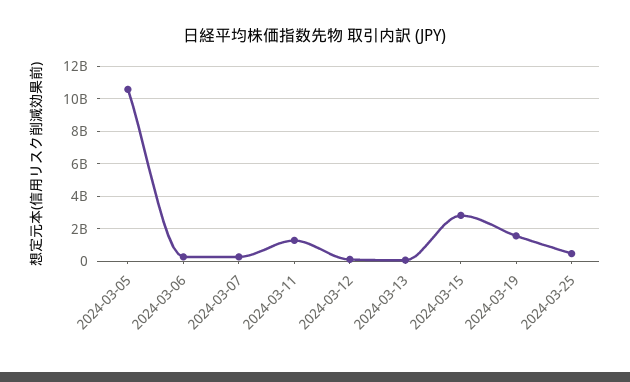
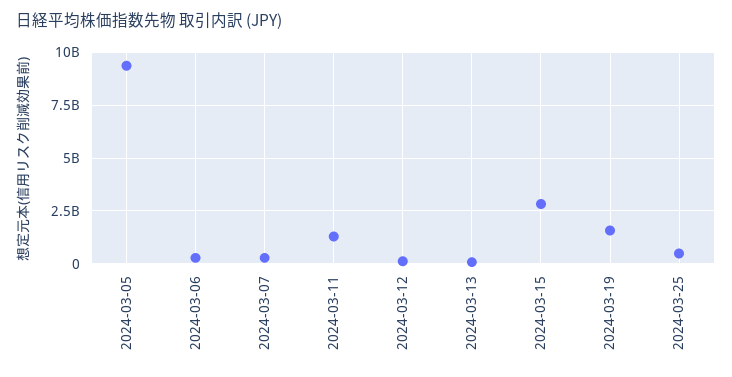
2024-03-05: 10500000000 -> 9500000000

